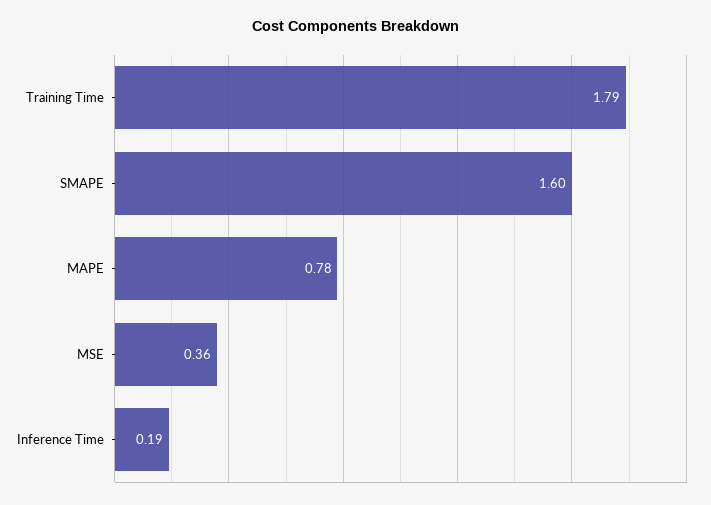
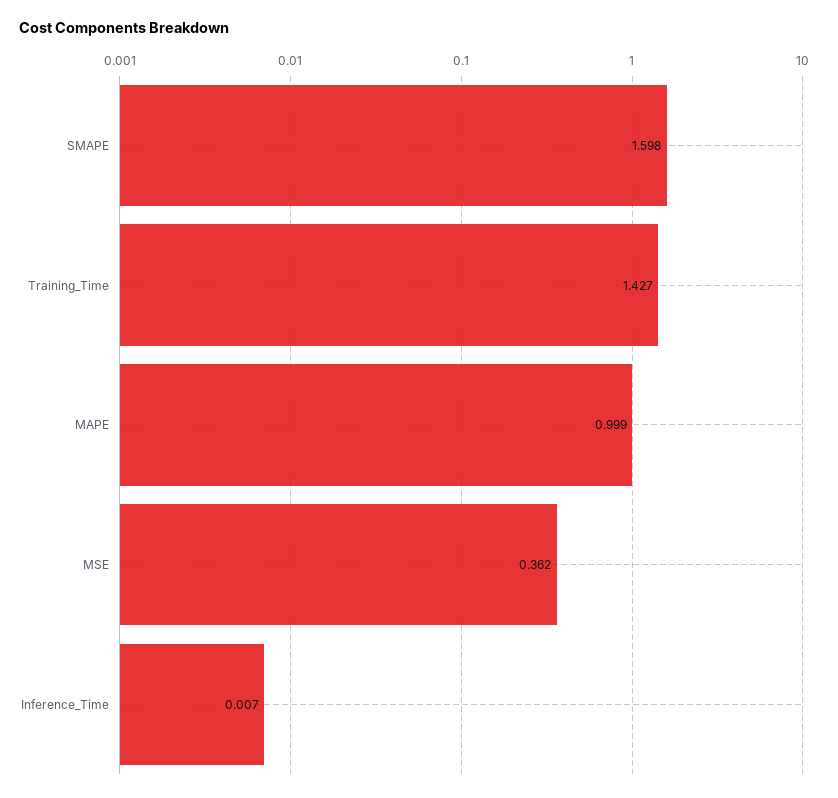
Training Time: 1.79 -> 1.427
MAPE: 0.78 -> 0.999
Inference Time: 0.19 -> 0.007

